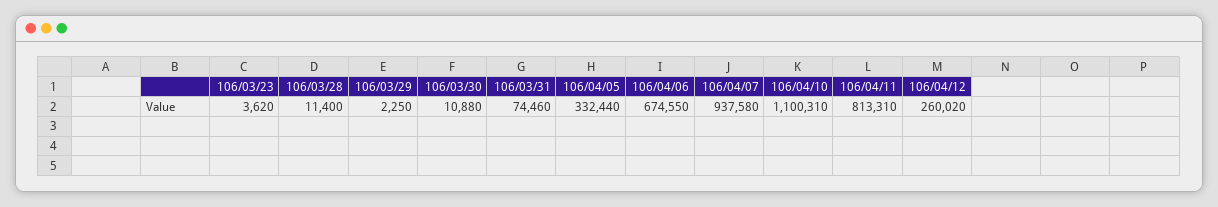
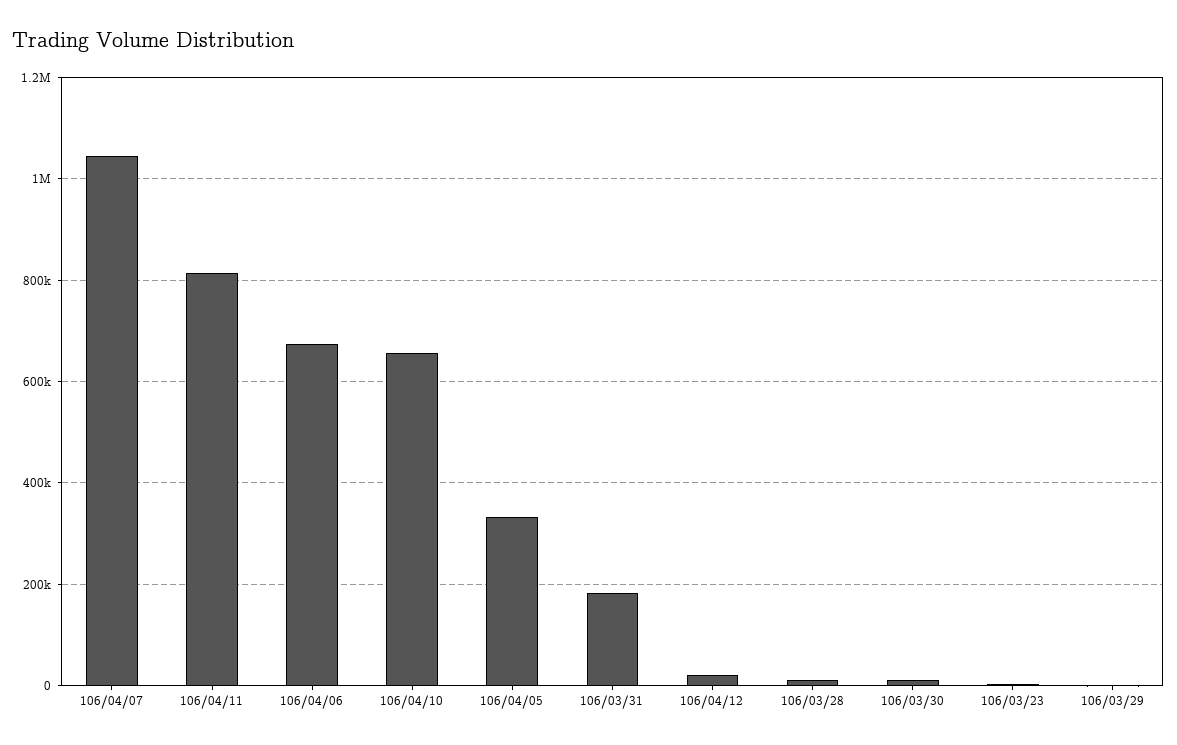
106/03/31: 74460 -> 180000
106/04/07: 937580 -> 1040000
106/04/10: 1100310 -> 660000
106/04/12: 260020 -> 20000

